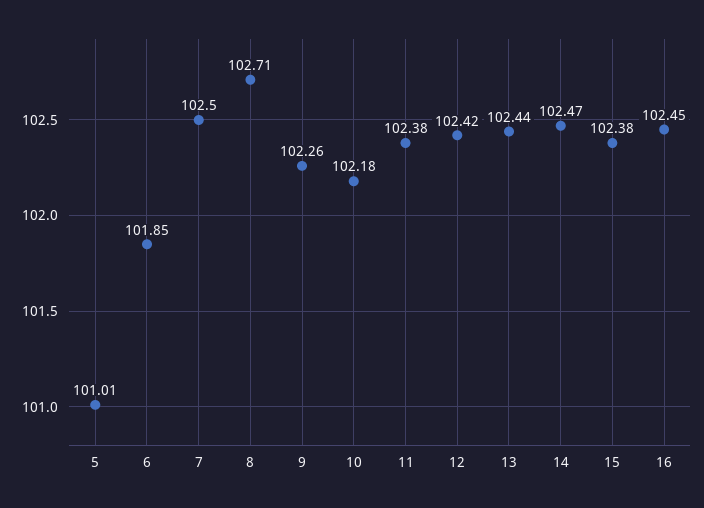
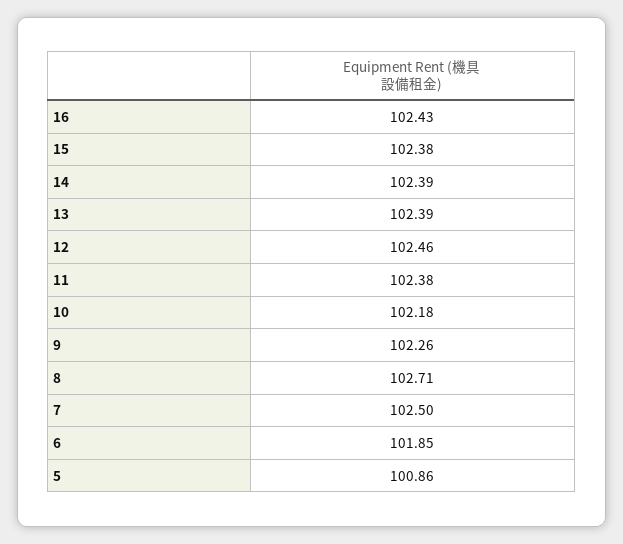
5: 101.01 -> 100.86
12: 102.42 -> 102.46
13: 102.44 -> 102.39
14: 102.47 -> 102.39
16: 102.45 -> 102.43

